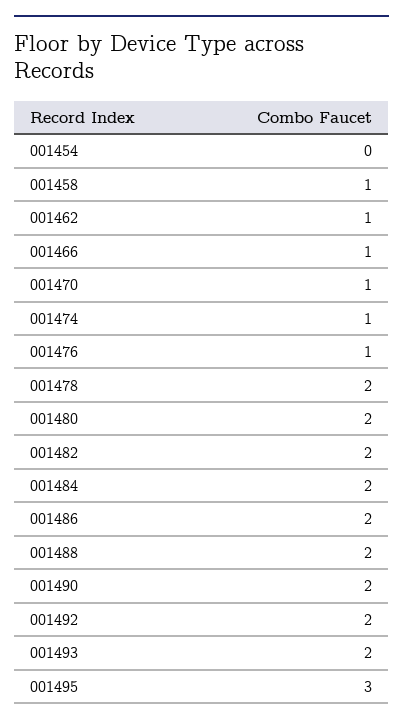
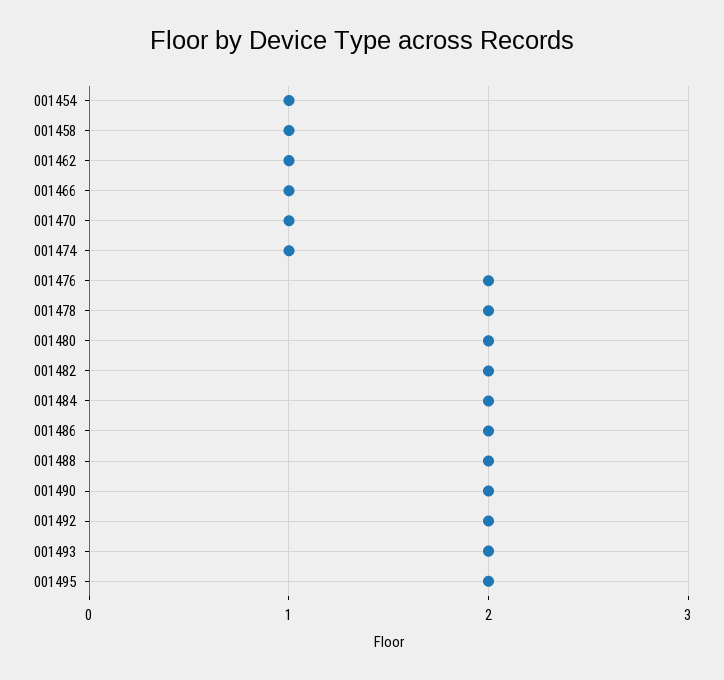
001454: 0 -> 1
001476: 1 -> 2
001495: 3 -> 2

